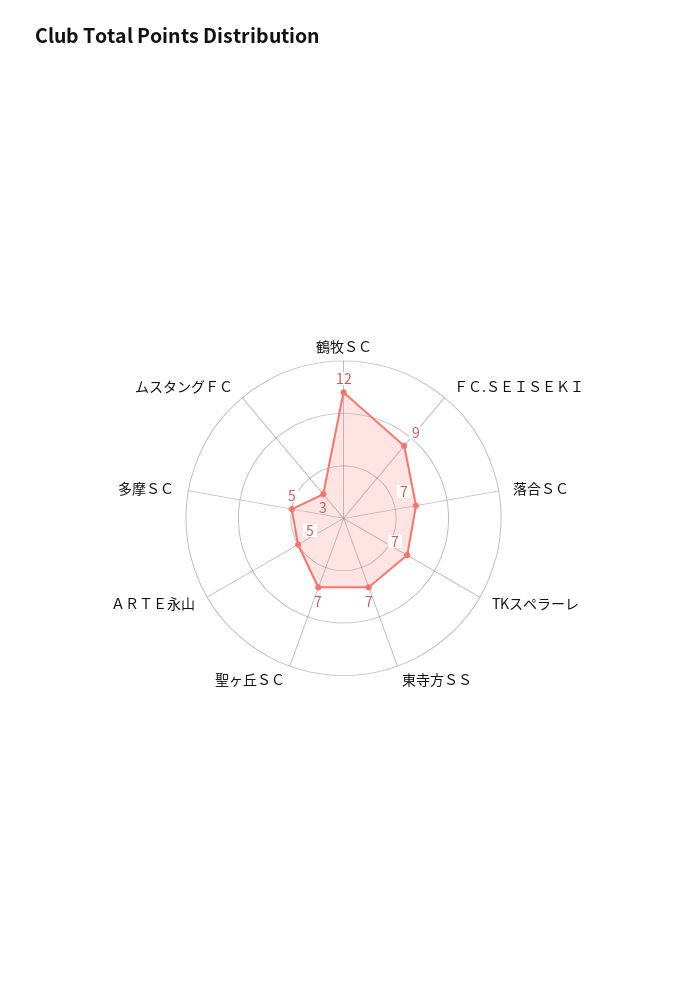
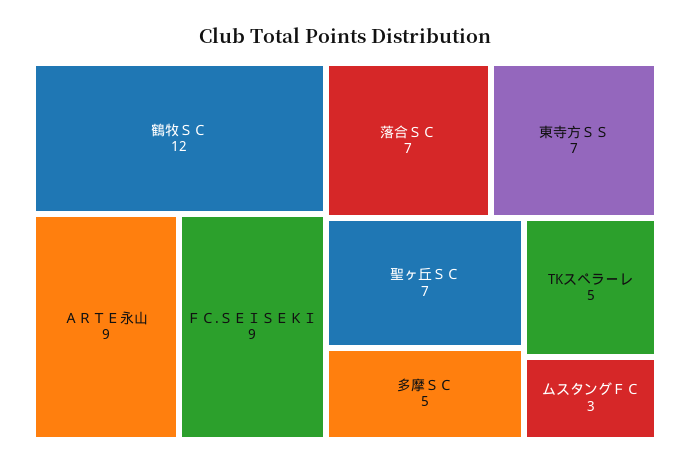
TKスペラーレ: 7 -> 5
ＡＲＴＥ永山: 5 -> 9

